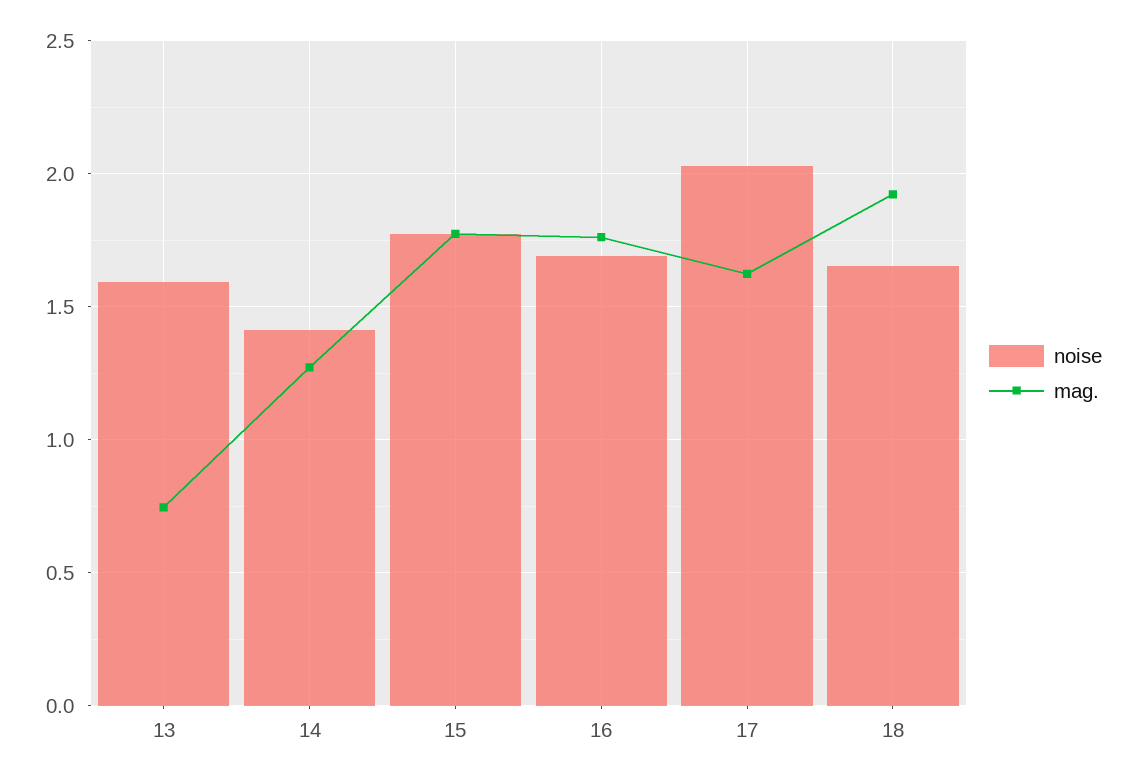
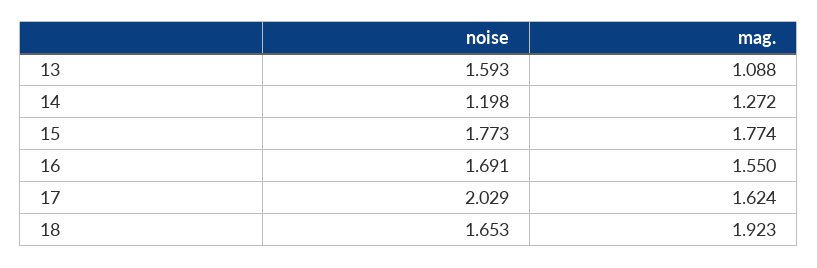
mag., 13: 0.75 -> 1.088
noise, 14: 1.4 -> 1.198
mag., 16: 1.75 -> 1.55

